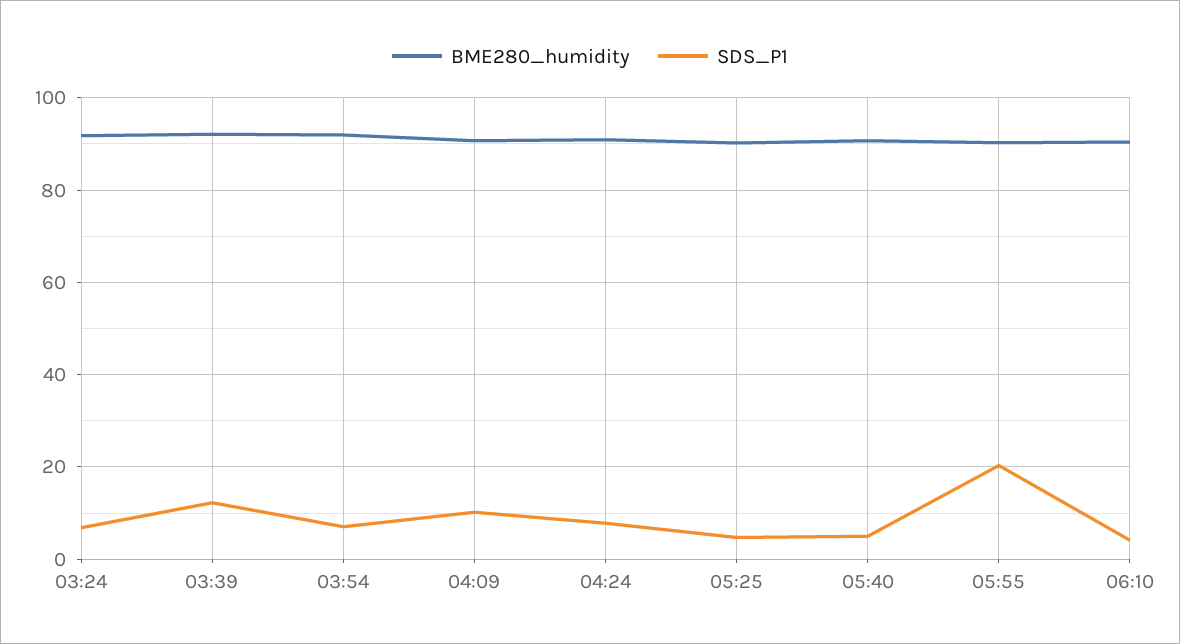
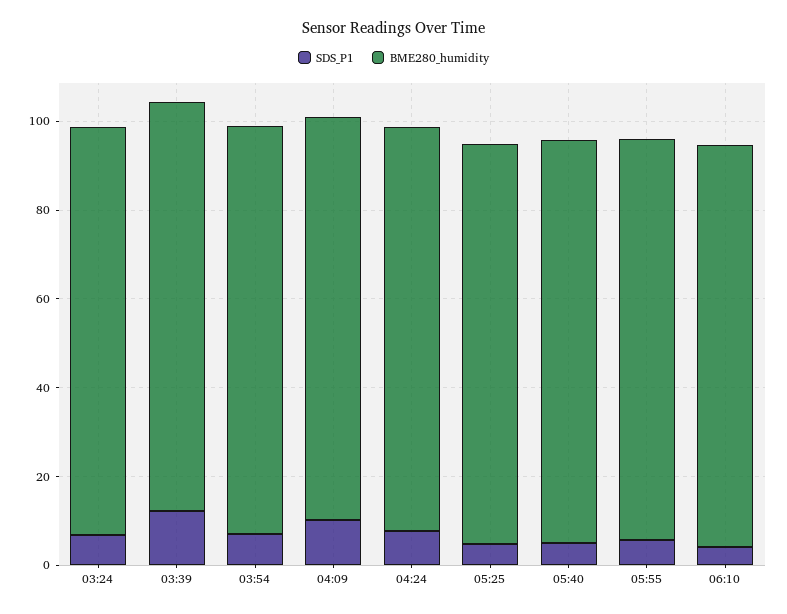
SDS_P1, 05:55: 20 -> 5

